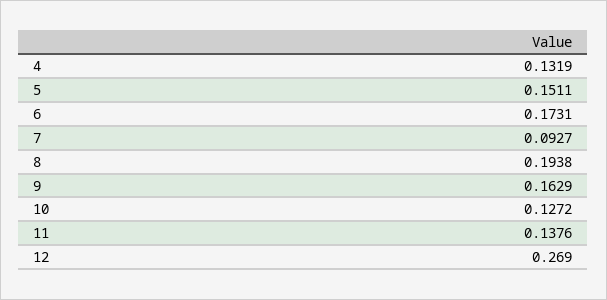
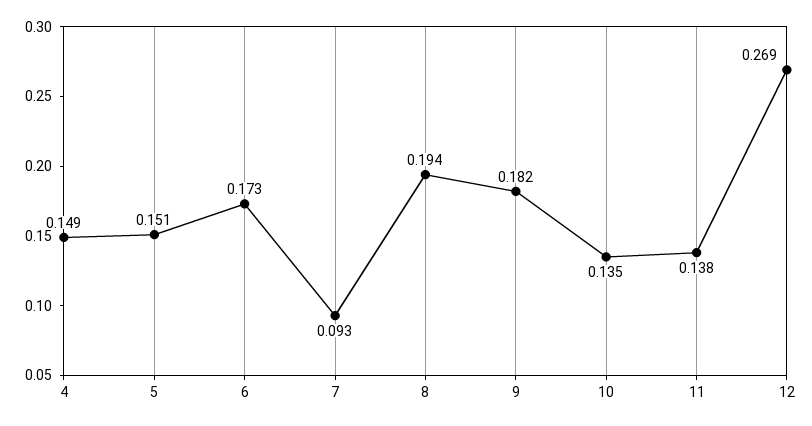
4: 0.1319 -> 0.149
9: 0.1629 -> 0.182
10: 0.1272 -> 0.135

